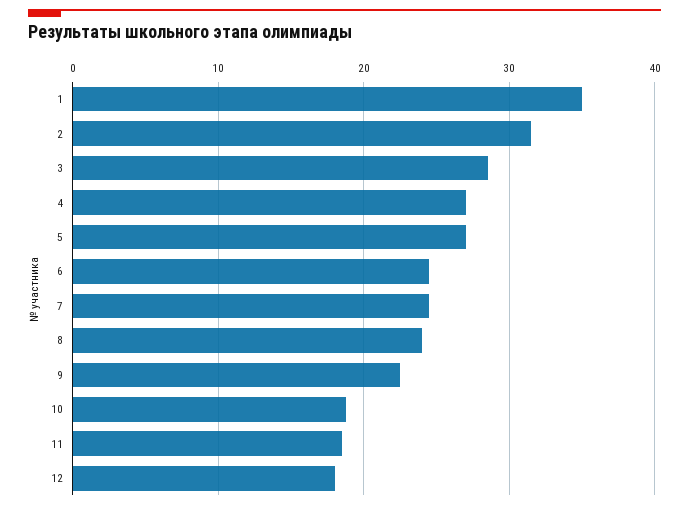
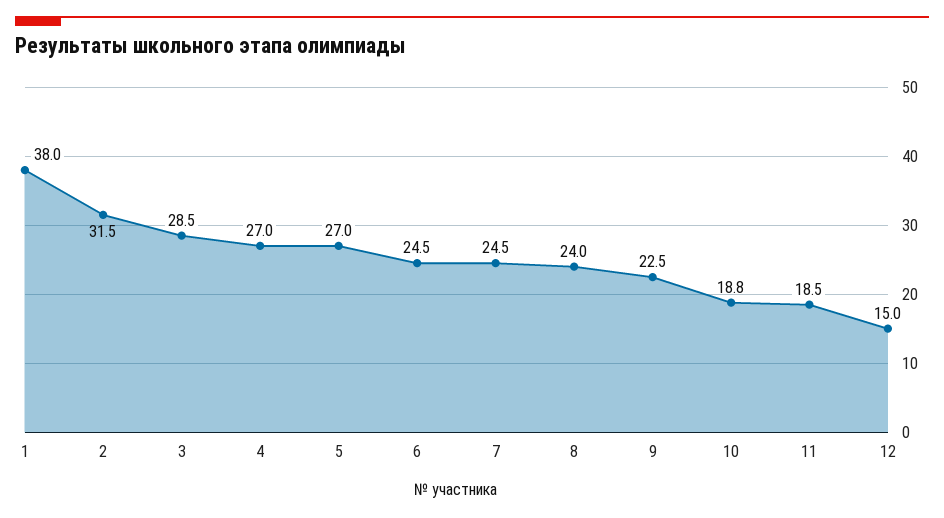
1: 35 -> 38
12: 18 -> 15

